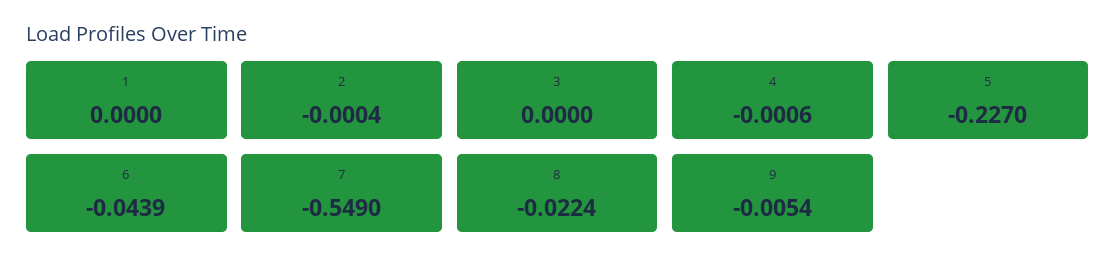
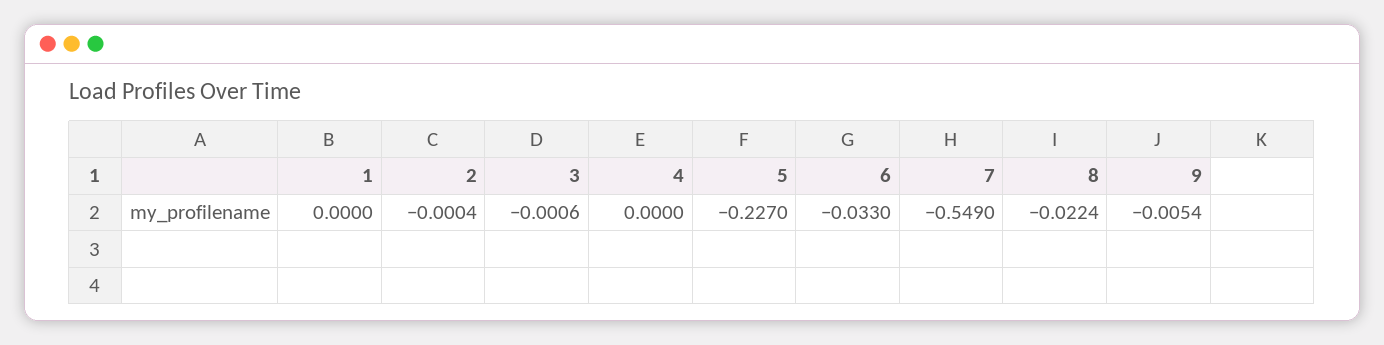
3: 0 -> -0.0006
4: -0.0006 -> 0
6: -0.0439 -> -0.033

